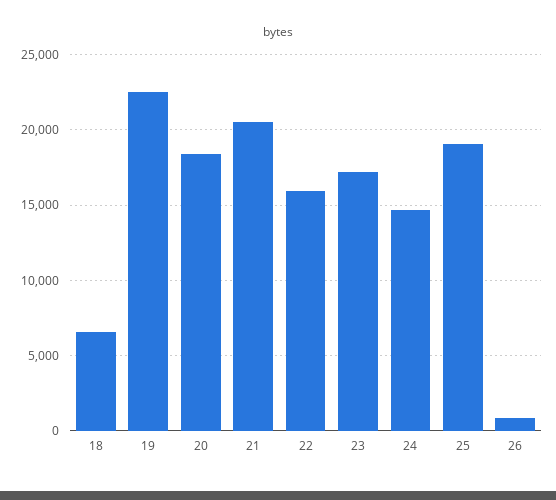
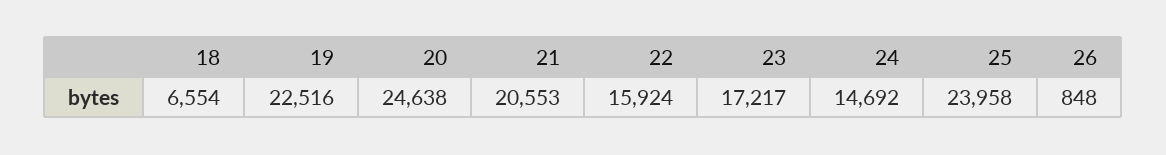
20: 18500 -> 24638
25: 19000 -> 23958

